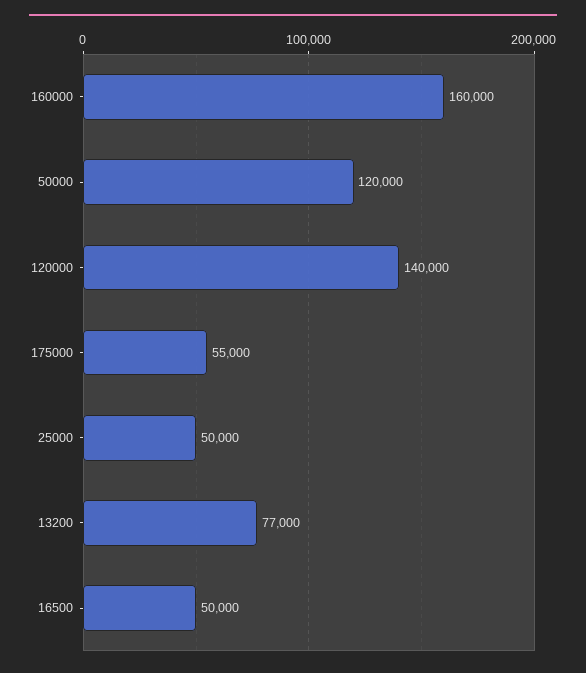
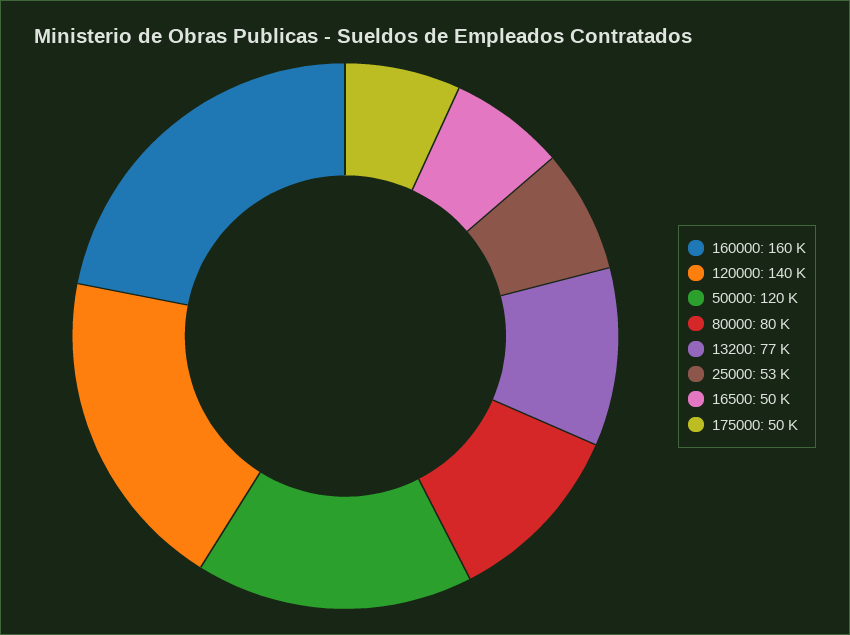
175000: 55000 -> 50000
25000: 50000 -> 53000
80000: none -> 80000

